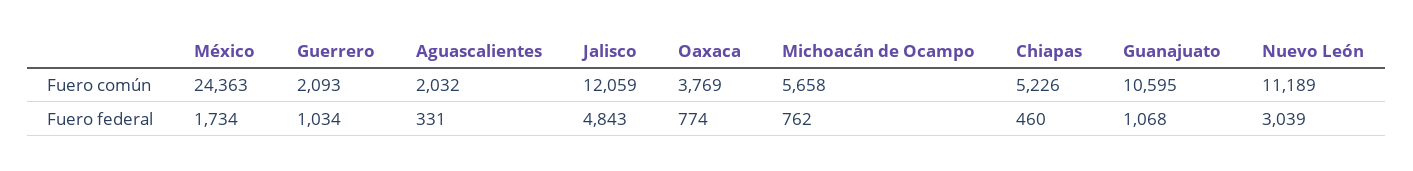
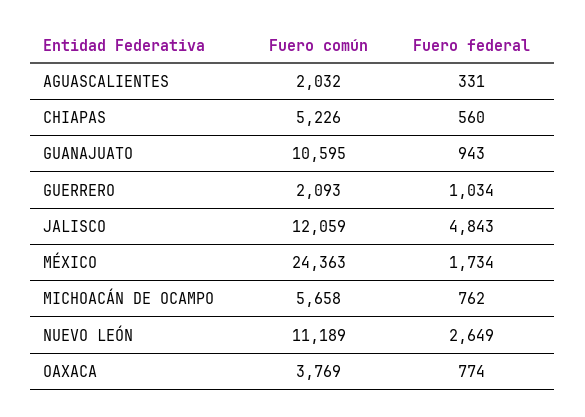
Chiapas, Fuero federal: 460 -> 560
Guanajuato, Fuero federal: 1068 -> 943
Nuevo León, Fuero federal: 3039 -> 2649

